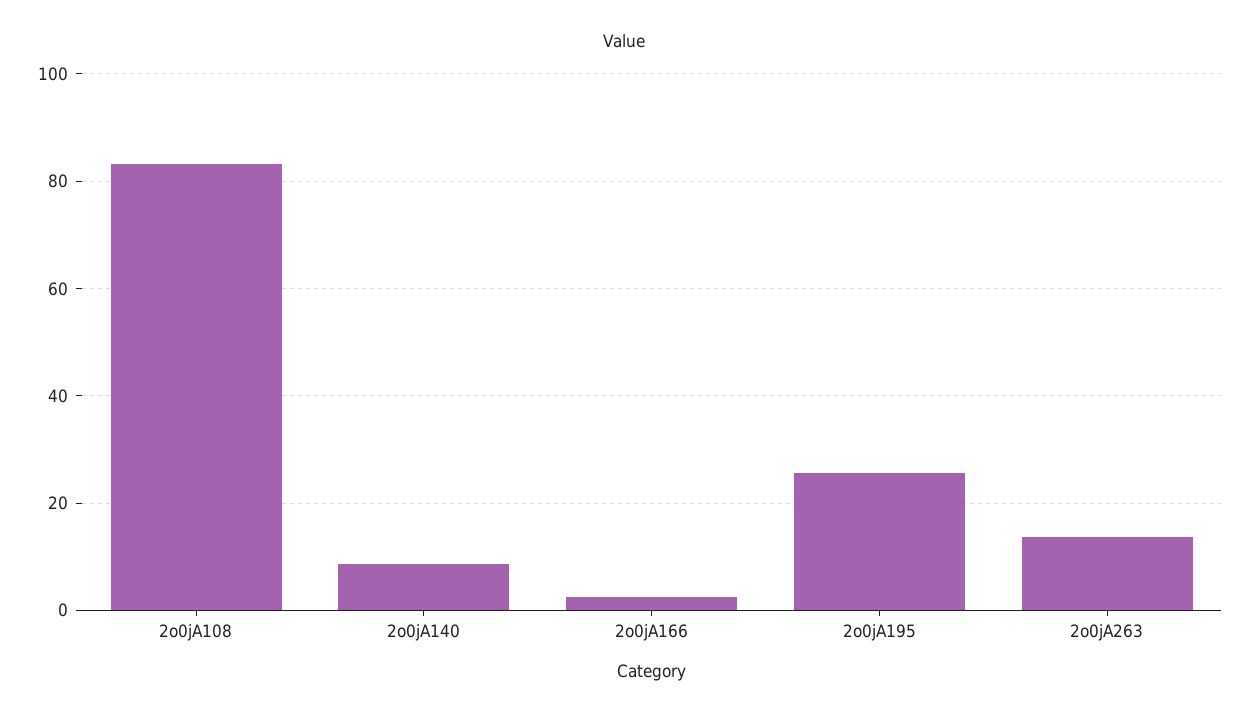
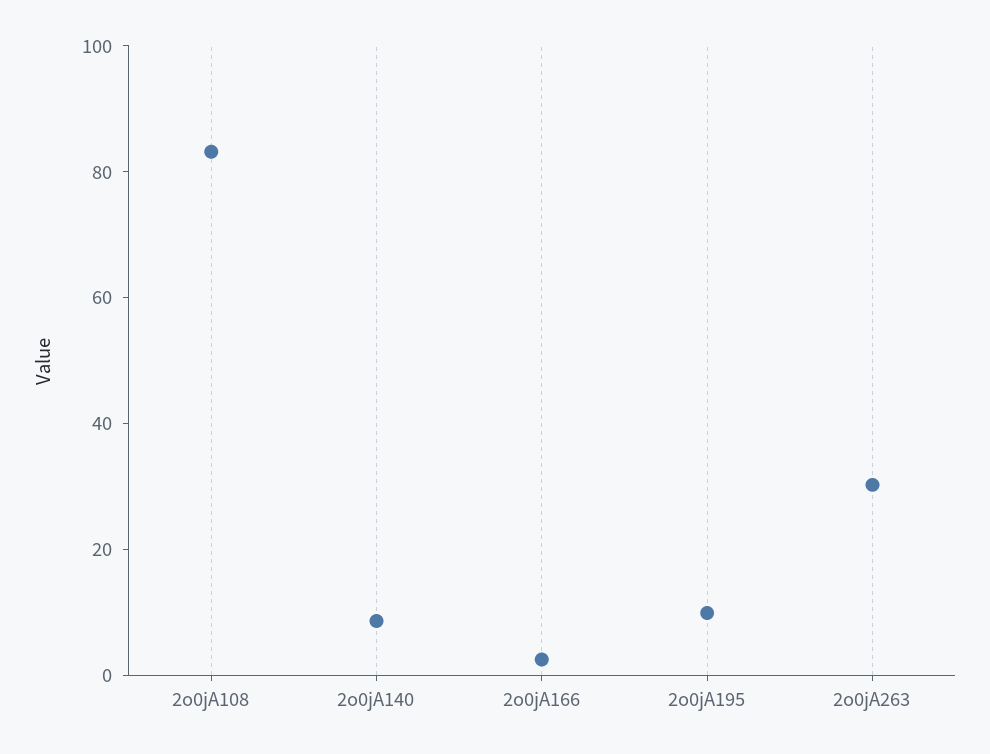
2o0jA195: 26 -> 10
2o0jA263: 14 -> 30

